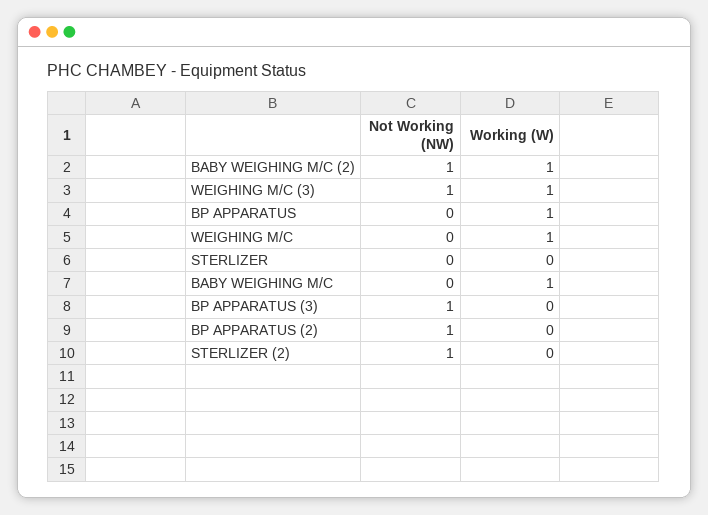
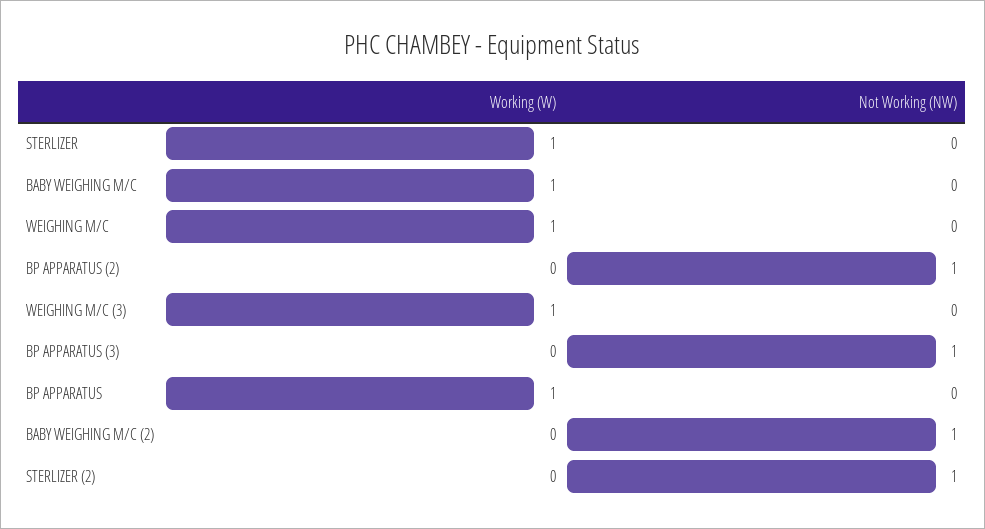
Working (W), BABY WEIGHING M/C (2): 1 -> 0
Not Working (NW), WEIGHING M/C (3): 1 -> 0
Working (W), STERLIZER: 0 -> 1

